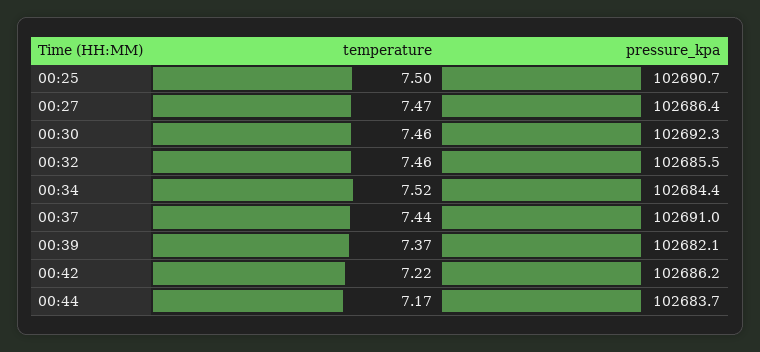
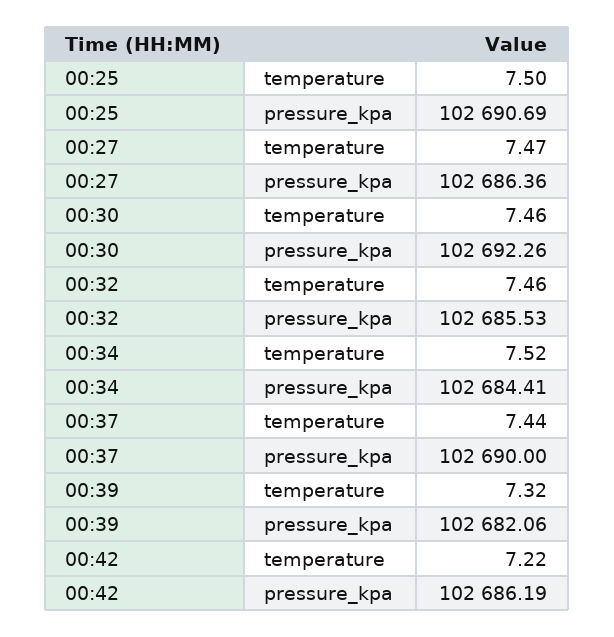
pressure_kpa, 00:37: 102691 -> 102690
temperature, 00:39: 7.37 -> 7.32
temperature, 00:44: 7.17 -> none
pressure_kpa, 00:44: 102683.7 -> none

